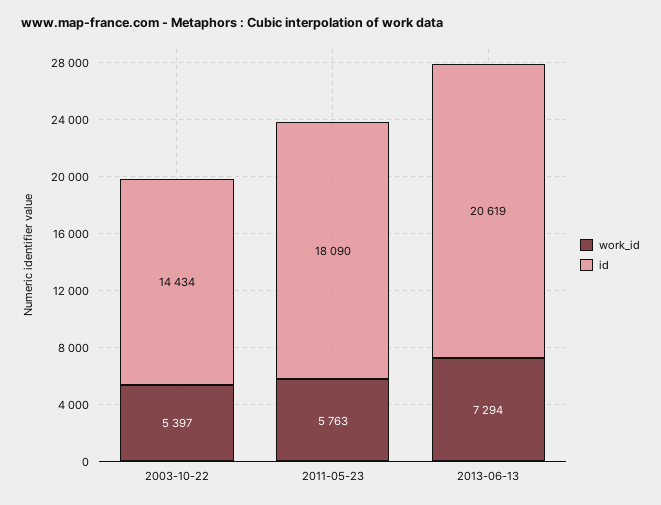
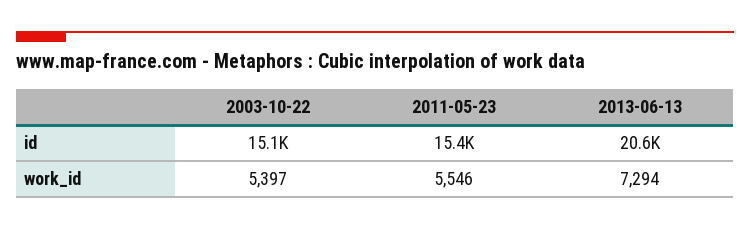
id, 2003-10-22: 14434 -> 15100
work_id, 2011-05-23: 5763 -> 5546
id, 2011-05-23: 18090 -> 15400

